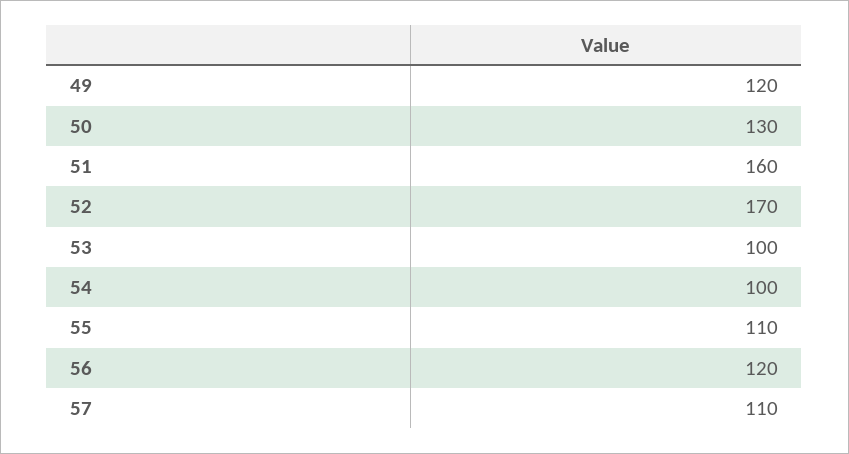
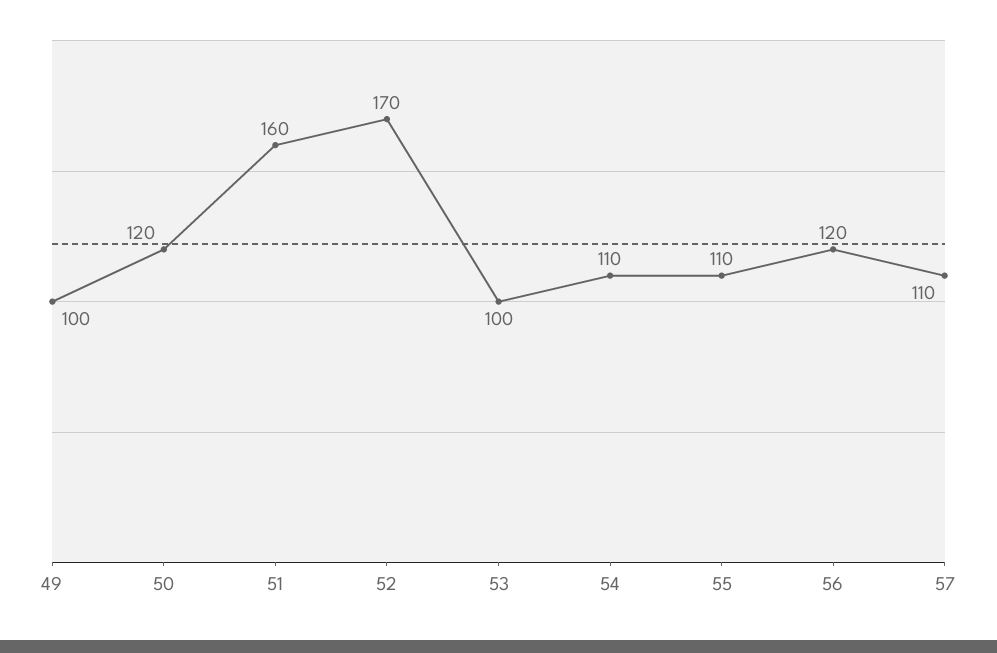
49: 120 -> 100
50: 130 -> 120
54: 100 -> 110

